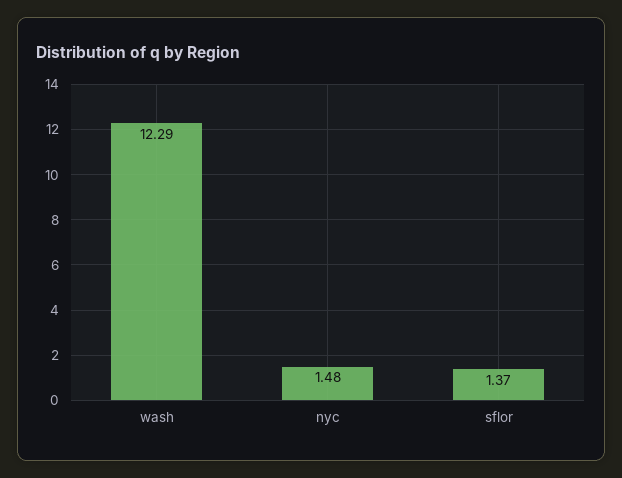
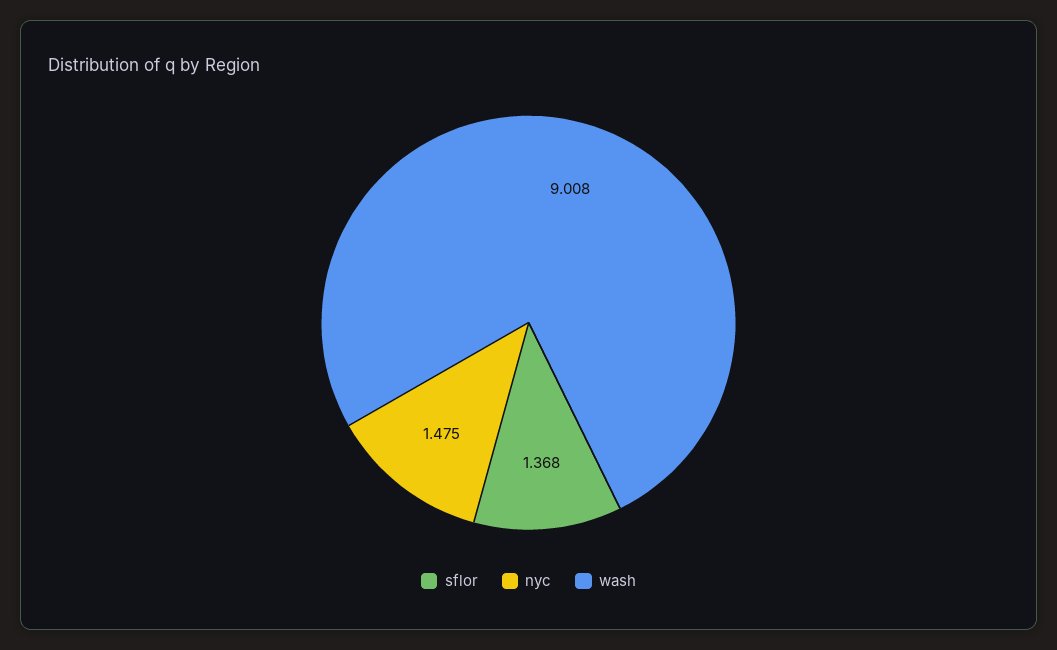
wash: 12.29 -> 9.008

